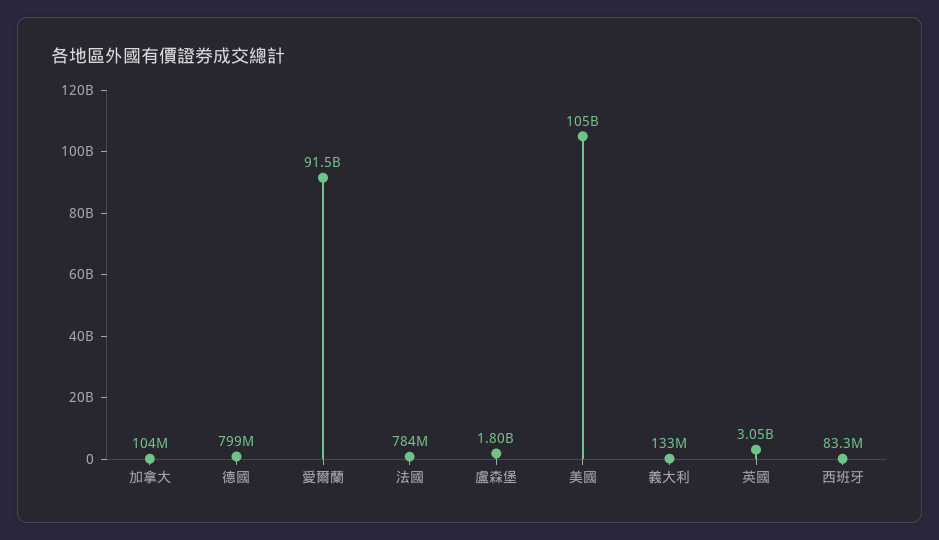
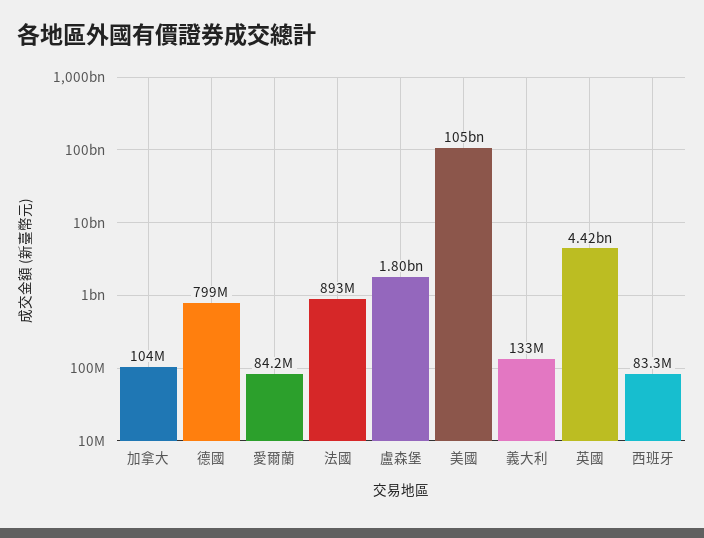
愛爾蘭: 91500000000 -> 84200000
法國: 784000000 -> 893000000
英國: 3050000000 -> 4420000000

